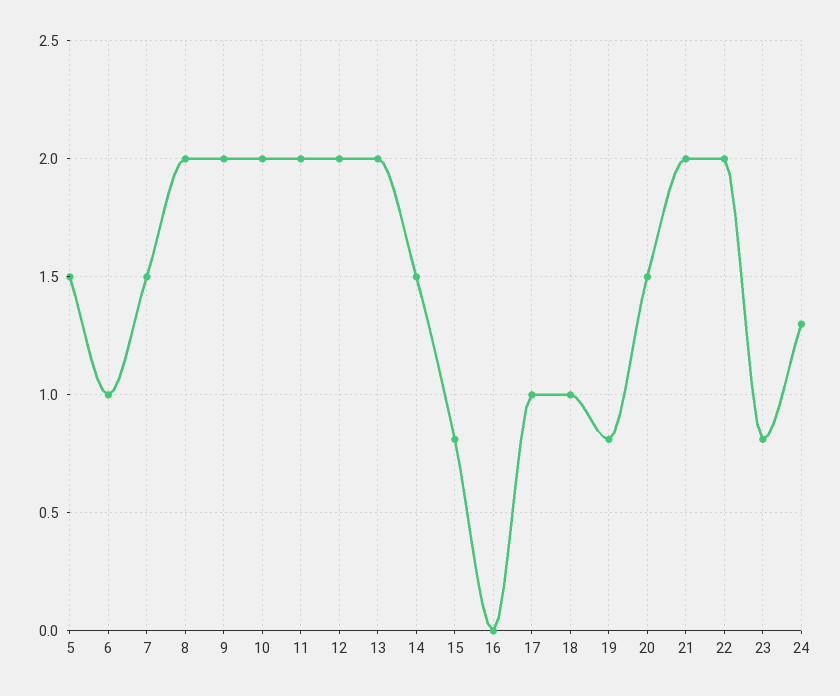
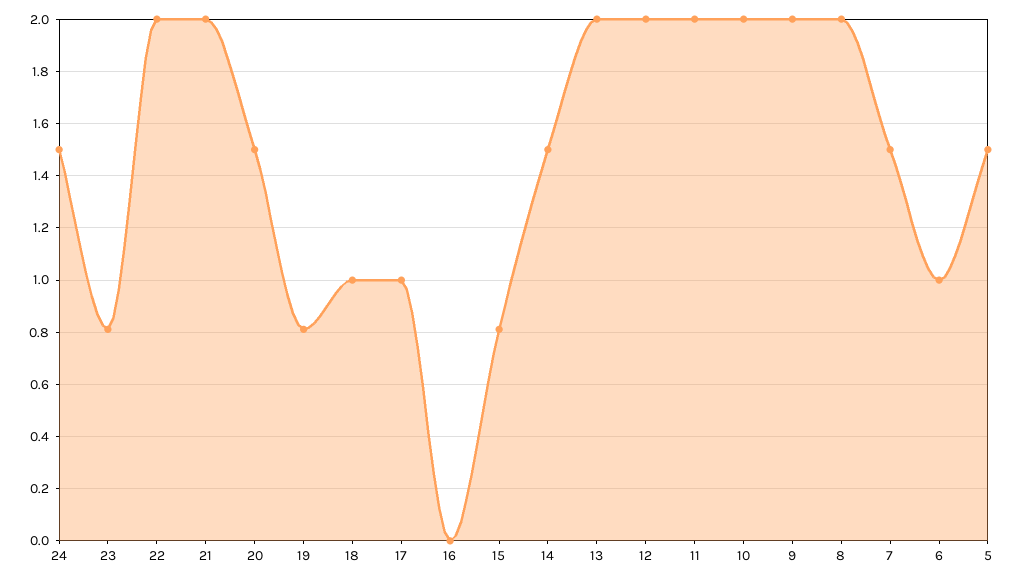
24: 1.3 -> 1.5

